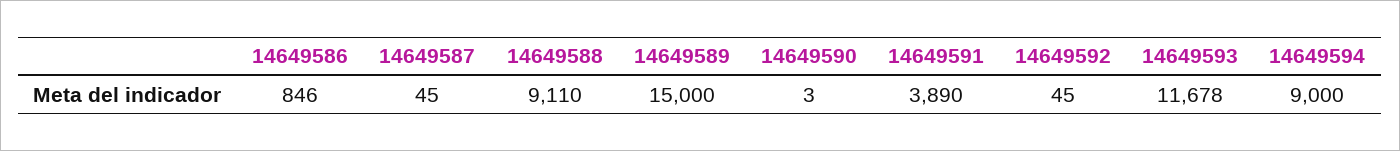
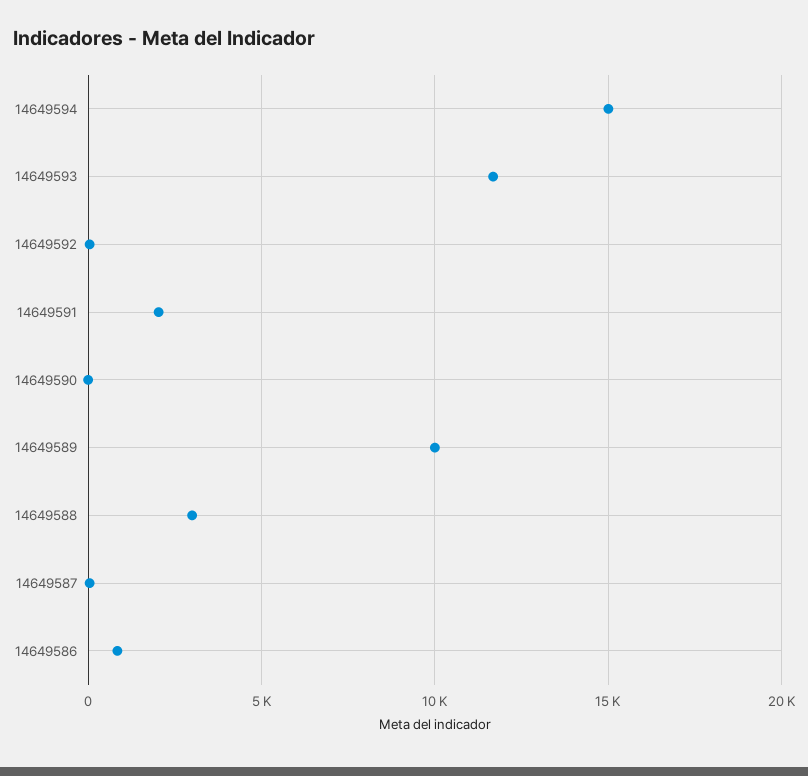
14649588: 9110 -> 3000
14649589: 15000 -> 10000
14649591: 3890 -> 2000
14649594: 9000 -> 15000

